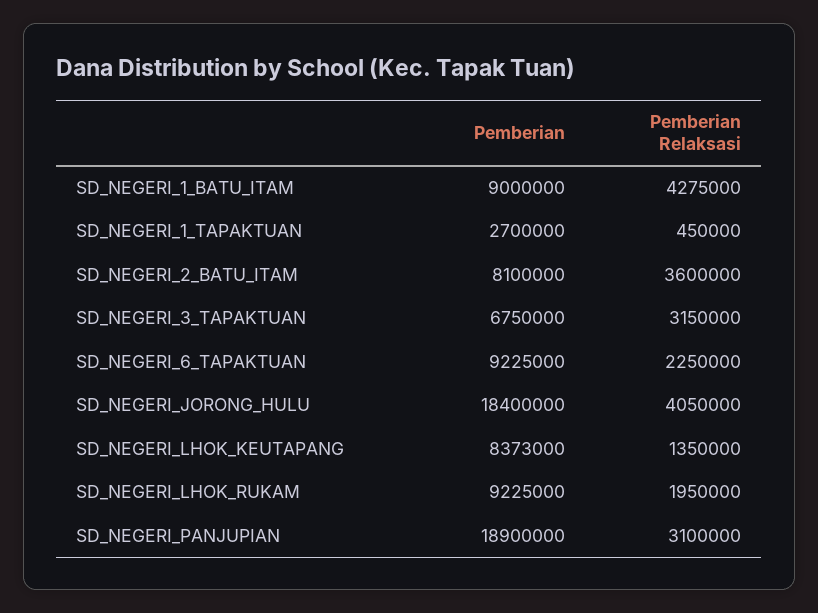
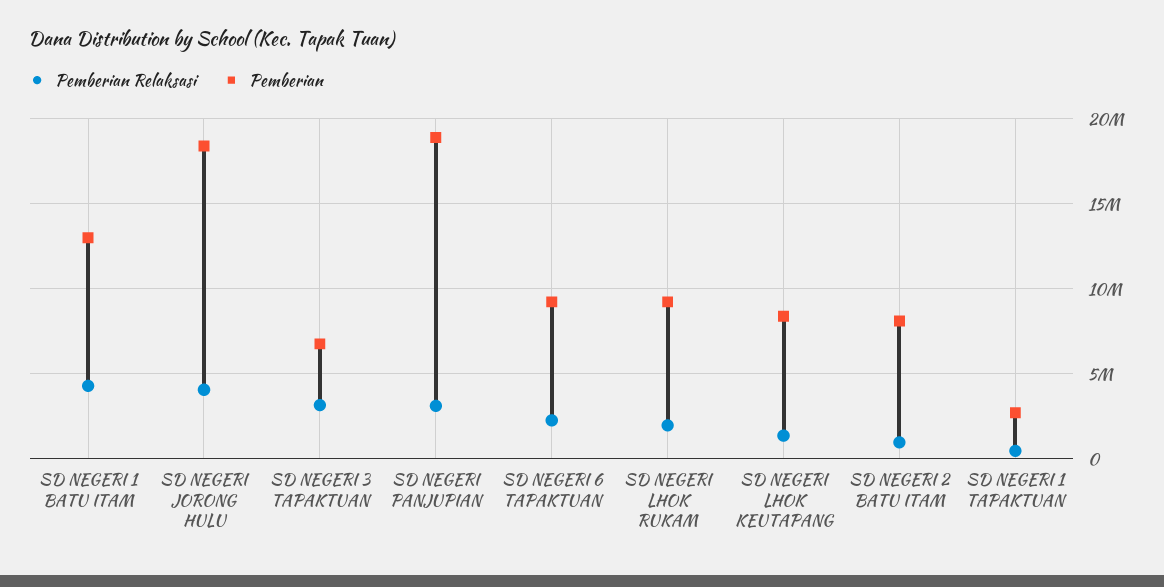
Pemberian, SD_NEGERI_1_BATU_ITAM: 9000000 -> 13000000
Pemberian Relaksasi, SD_NEGERI_2_BATU_ITAM: 3600000 -> 1000000

